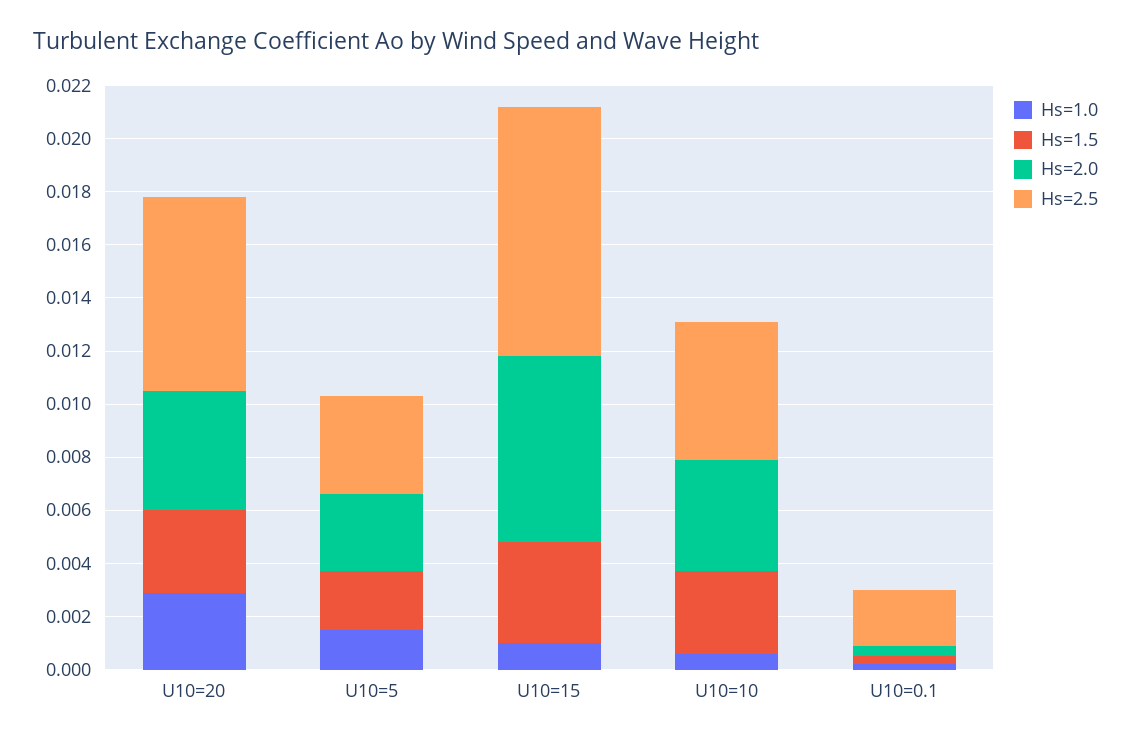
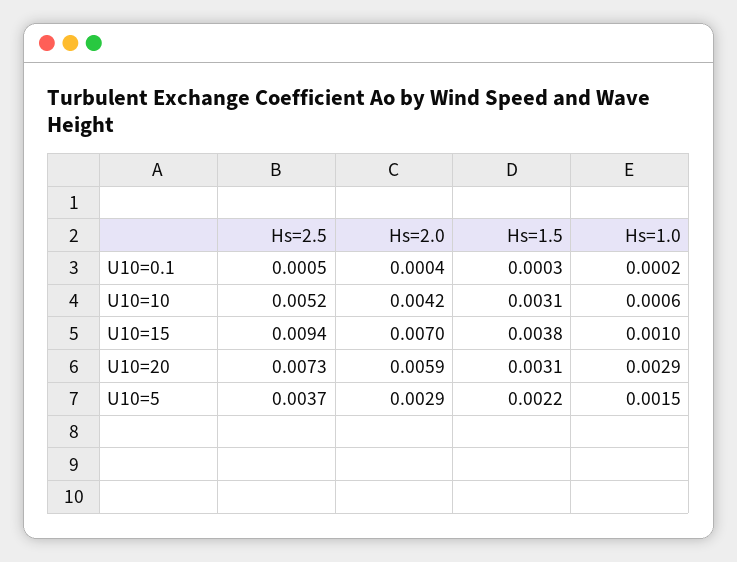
Hs=2.0, U10=20: 0.0045 -> 0.0059
Hs=2.5, U10=0.1: 0.002 -> 0.0005

